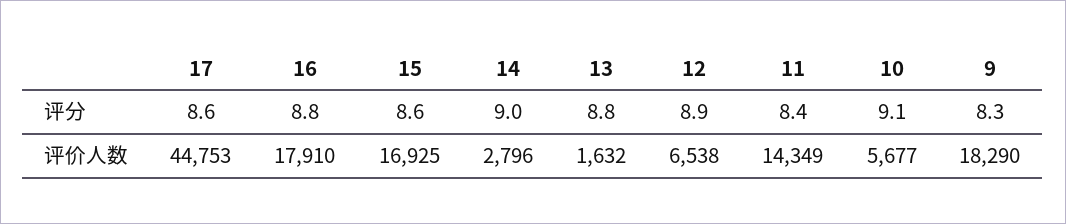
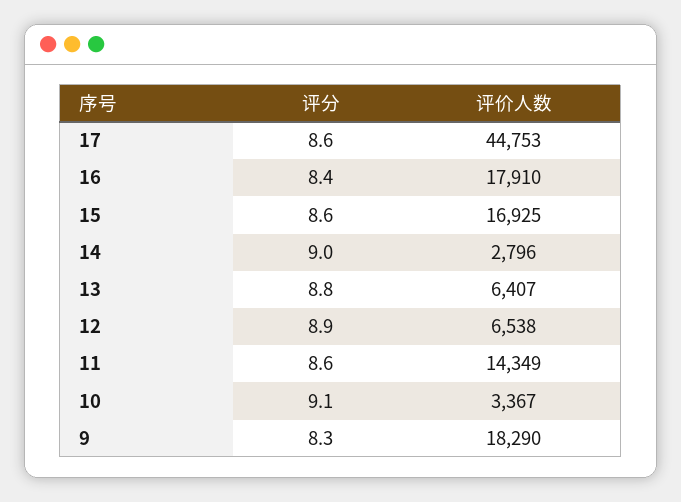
16, 评分: 8.8 -> 8.4
11, 评分: 8.4 -> 8.6
13, 评价人数: 1632 -> 6407
10, 评价人数: 5677 -> 3367

